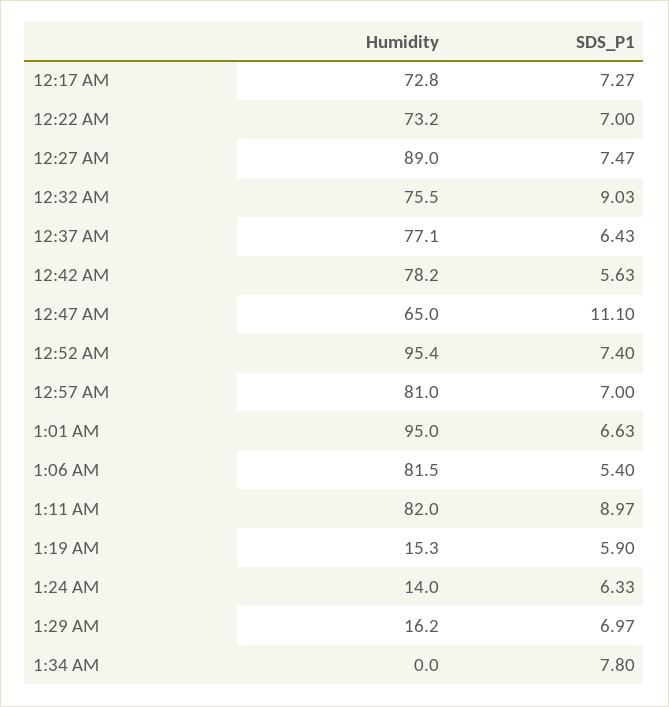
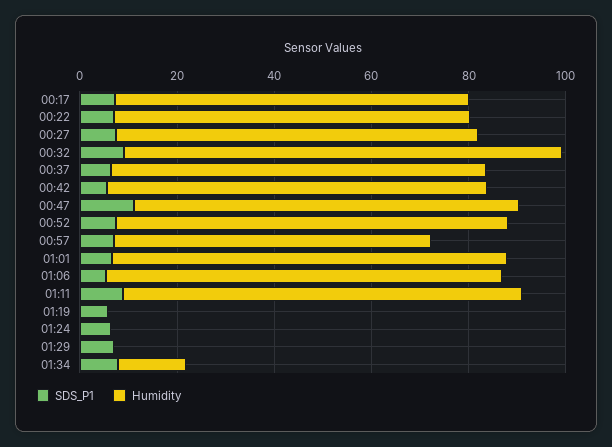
Humidity, 12:27 AM: 89 -> 75
Humidity, 12:32 AM: 75.5 -> 90
Humidity, 12:47 AM: 65 -> 80
Humidity, 12:52 AM: 95.4 -> 80
Humidity, 12:57 AM: 81 -> 65
Humidity, 1:01 AM: 95 -> 80
Humidity, 1:19 AM: 15.3 -> 0
Humidity, 1:24 AM: 14 -> 0
Humidity, 1:29 AM: 16.2 -> 0
Humidity, 1:34 AM: 0 -> 15

